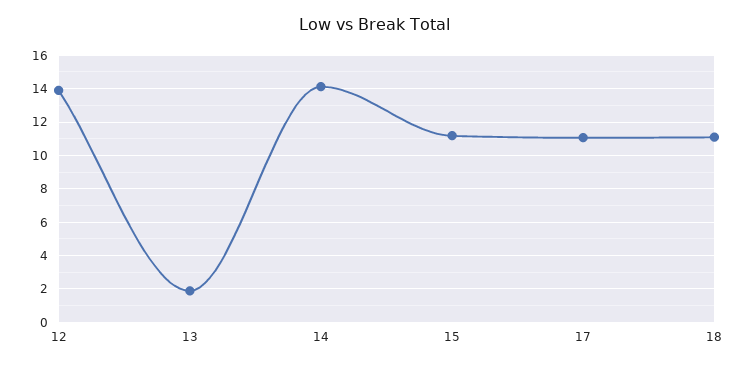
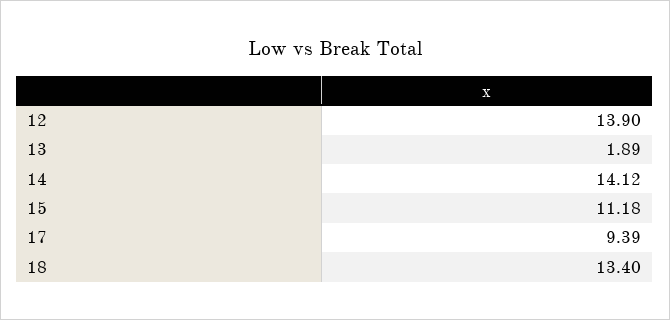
17: 11 -> 9.39
18: 11 -> 13.4

